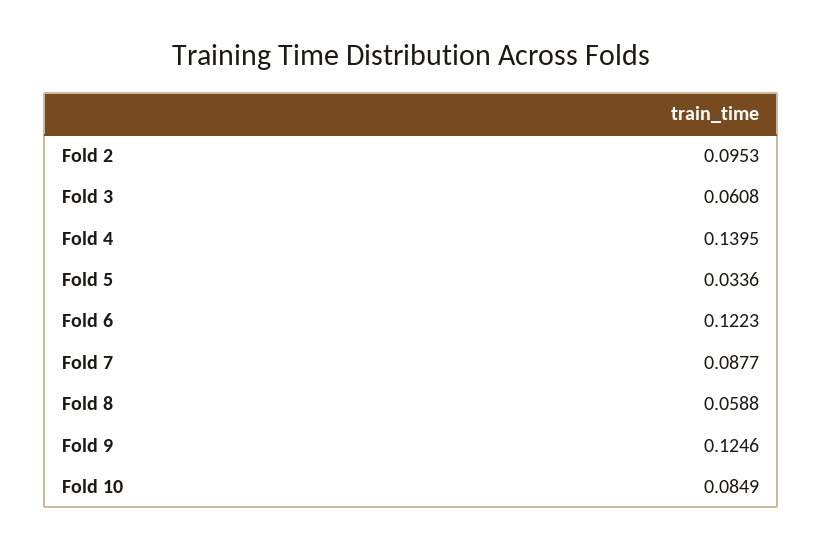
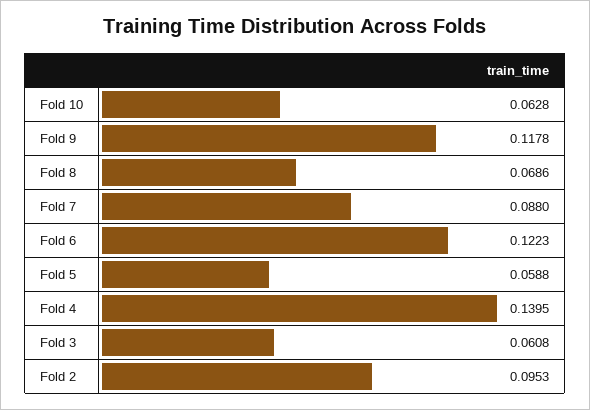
Fold 5: 0.0336 -> 0.0588
Fold 7: 0.0877 -> 0.088
Fold 8: 0.0588 -> 0.0686
Fold 9: 0.1246 -> 0.1178
Fold 10: 0.0849 -> 0.0628

